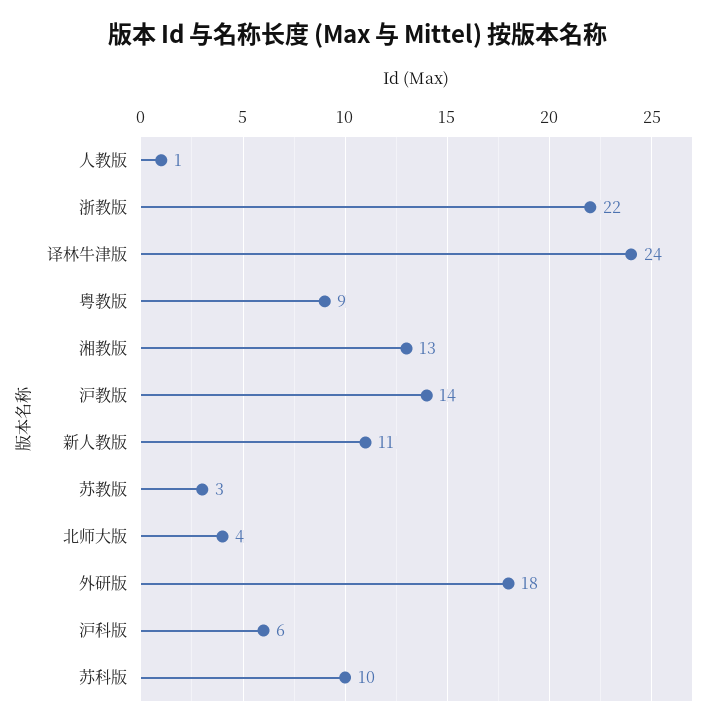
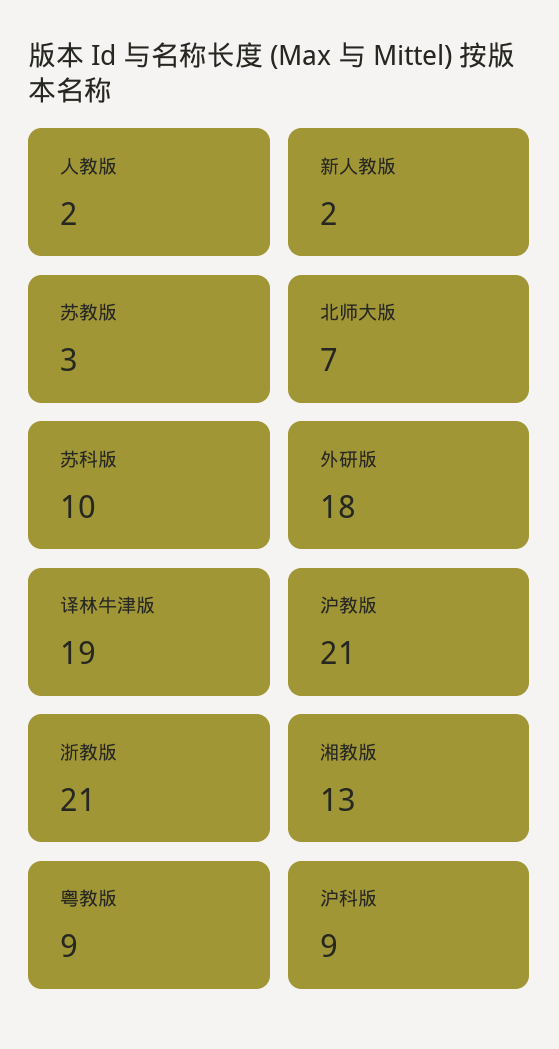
人教版: 1 -> 2
浙教版: 22 -> 21
译林牛津版: 24 -> 19
沪教版: 14 -> 21
新人教版: 11 -> 2
北师大版: 4 -> 7
沪科版: 6 -> 9

